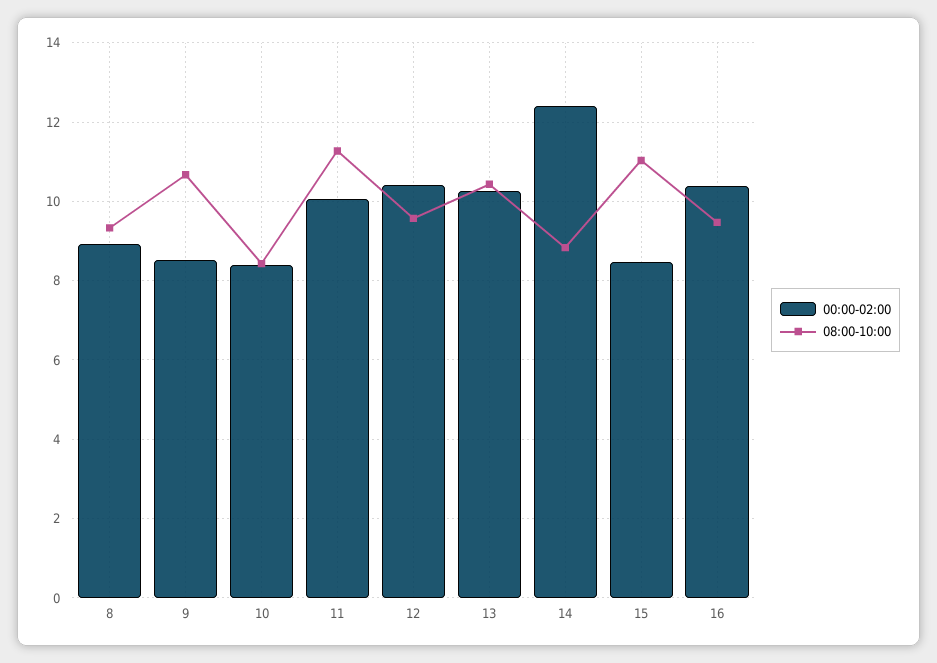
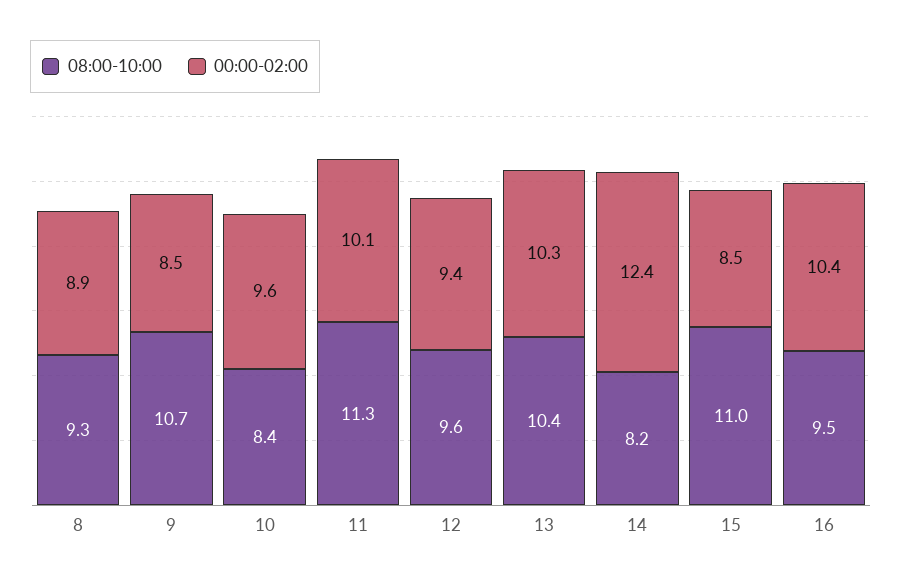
00:00-02:00, 10: 8.4 -> 9.6
00:00-02:00, 12: 10.4 -> 9.4
08:00-10:00, 14: 8.8 -> 8.2

